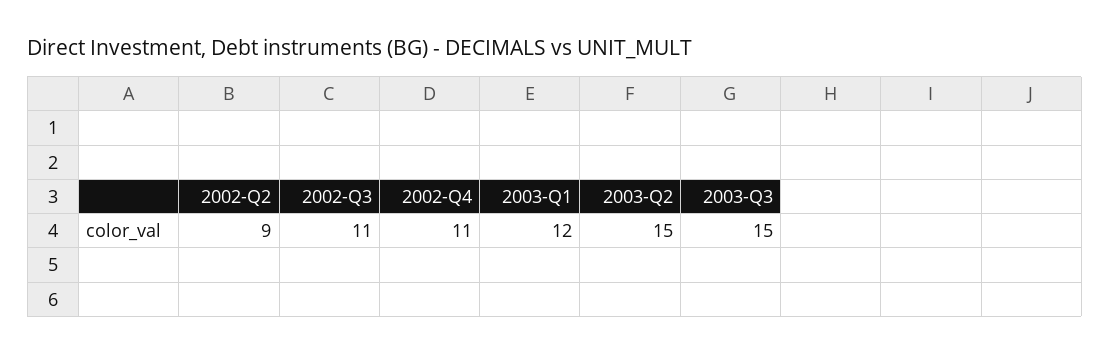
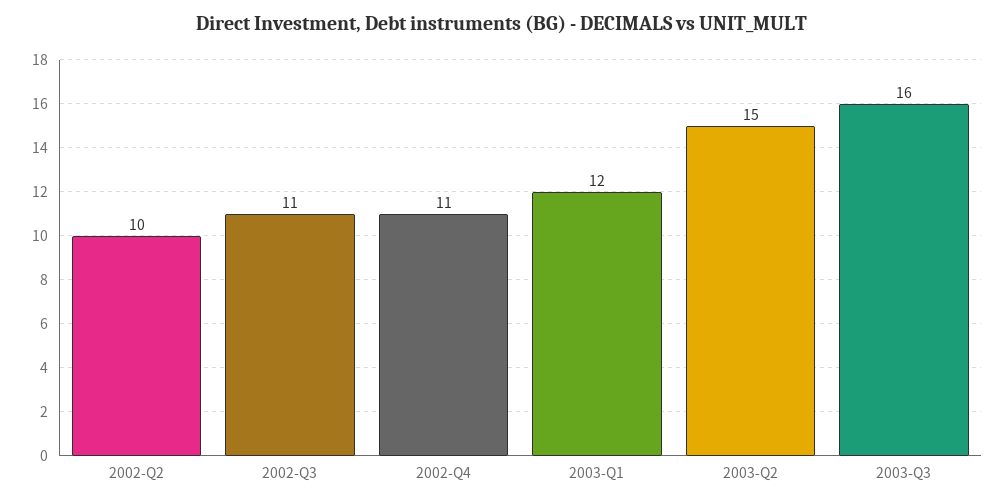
2002-Q2: 9 -> 10
2003-Q3: 15 -> 16

